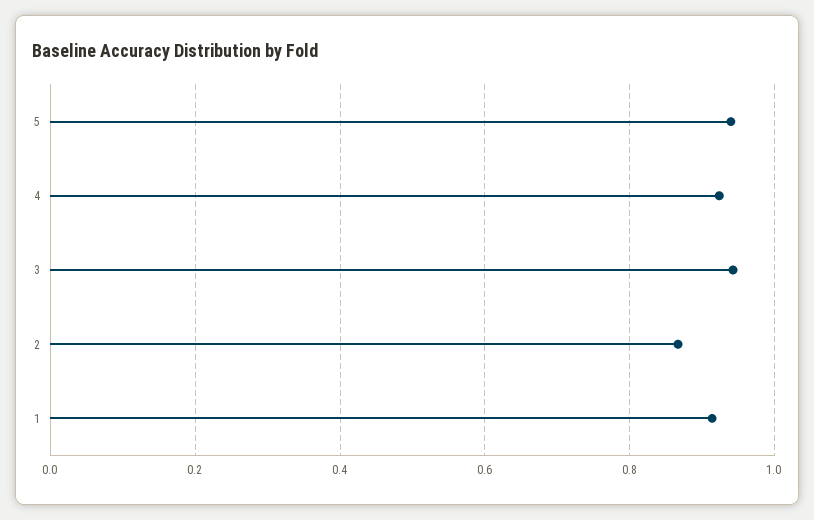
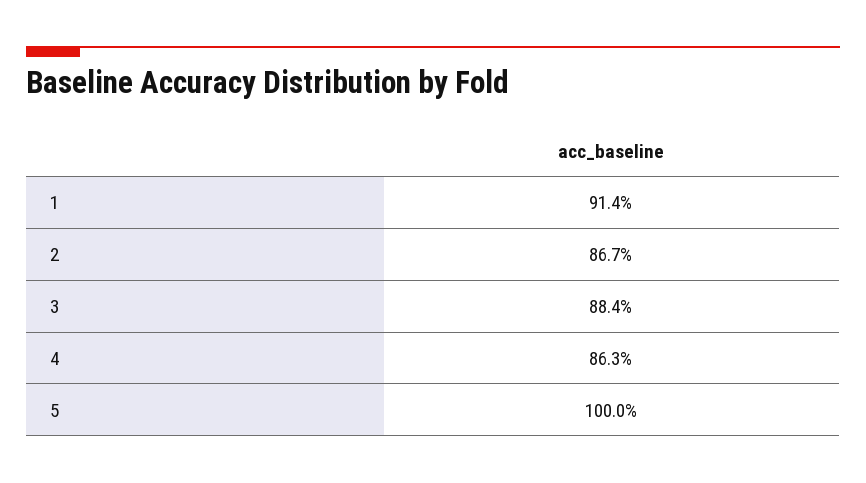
5: 0.94 -> 1
4: 0.92 -> 0.863
3: 0.94 -> 0.884

